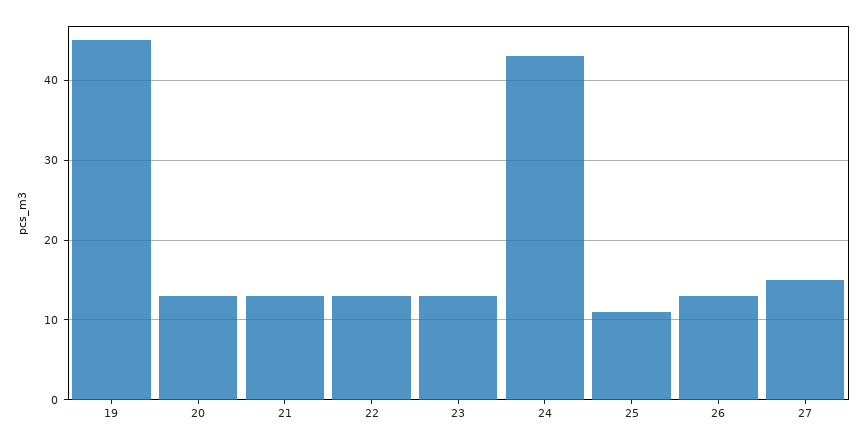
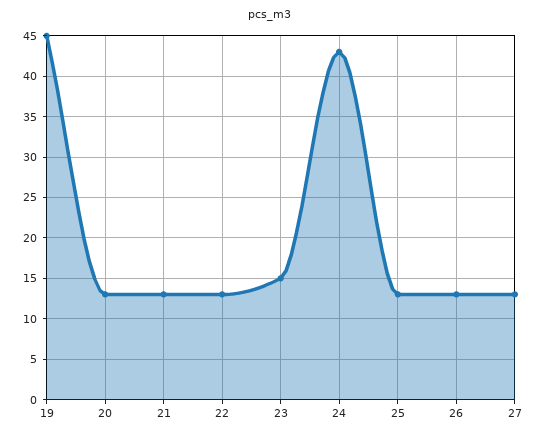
23: 13 -> 15
25: 11 -> 13
27: 15 -> 13

